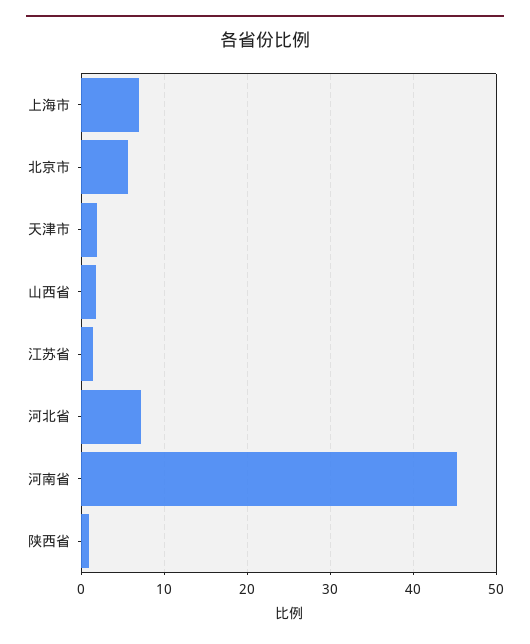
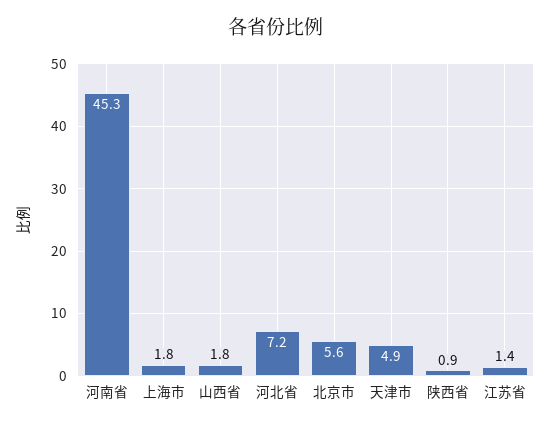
上海市: 7 -> 1.8
天津市: 2 -> 4.9

